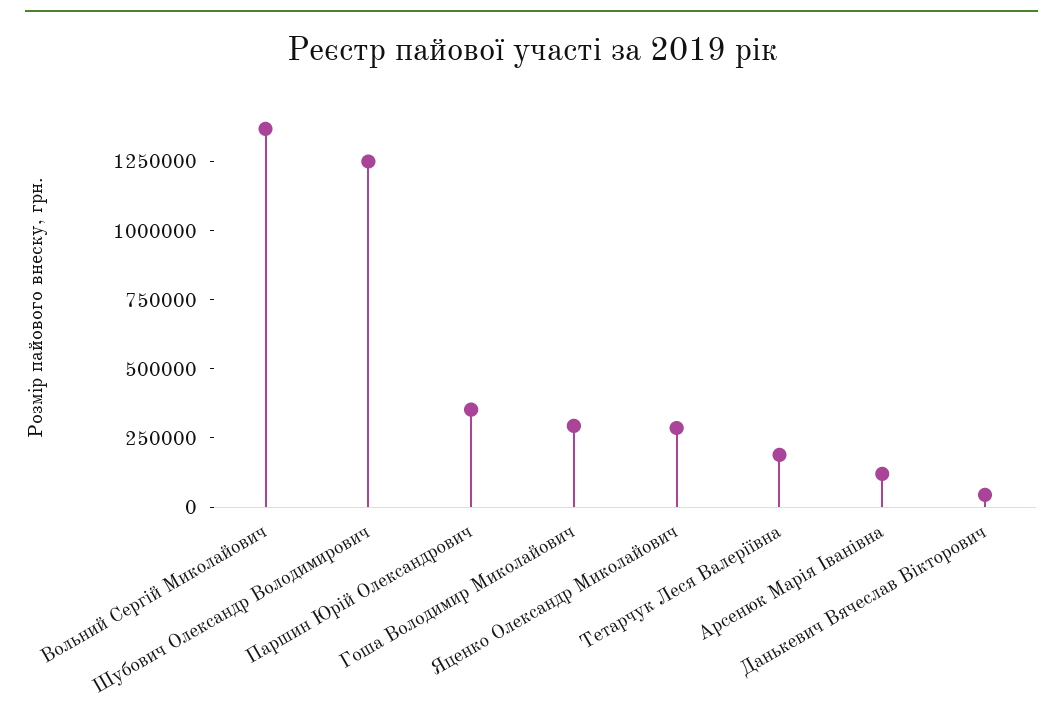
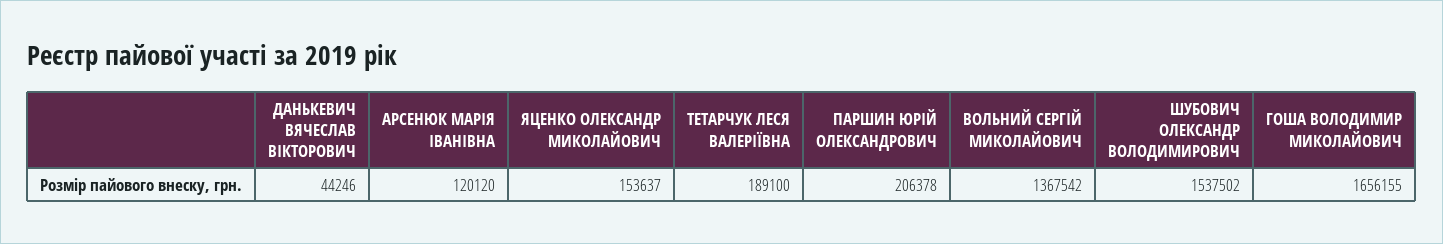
Шубович Олександр Володимирович: 1250000 -> 1537502
Паршин Юрій Олександрович: 350000 -> 206378
Гоша Володимир Миколайович: 300000 -> 1656155
Яценко Олександр Миколайович: 300000 -> 153637

